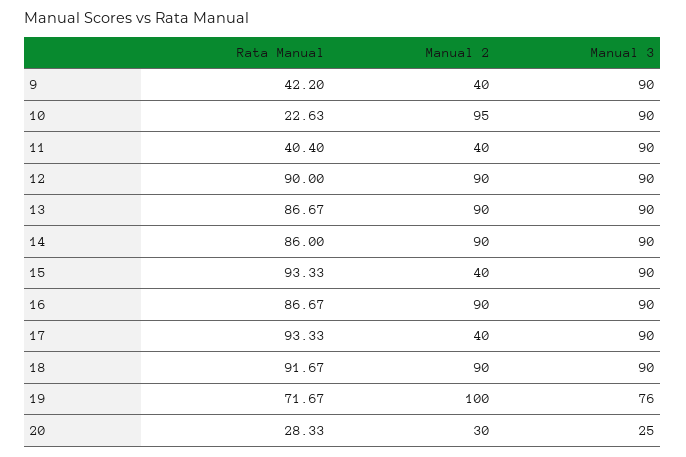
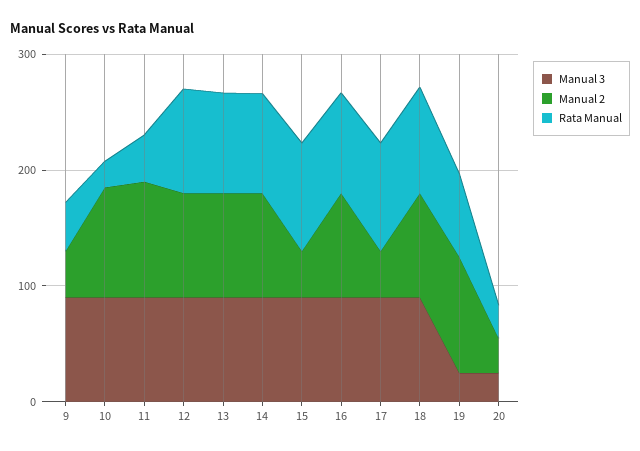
Manual 2, 11: 40 -> 100
Manual 3, 19: 76 -> 20

